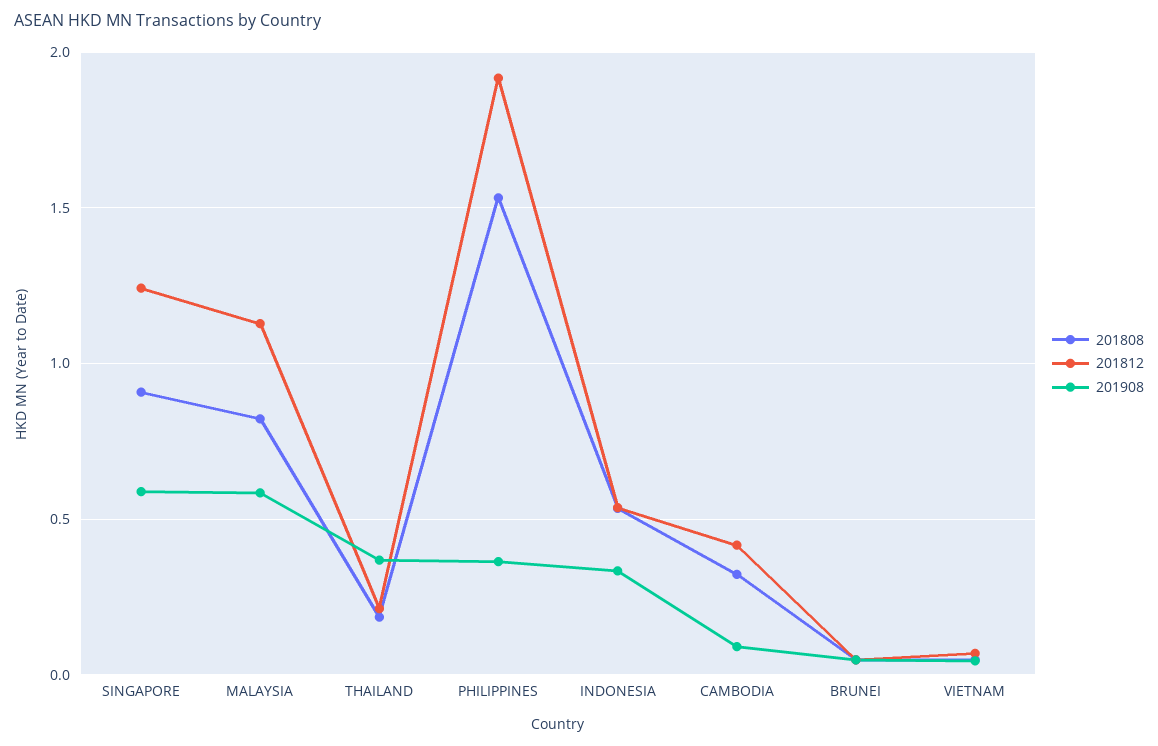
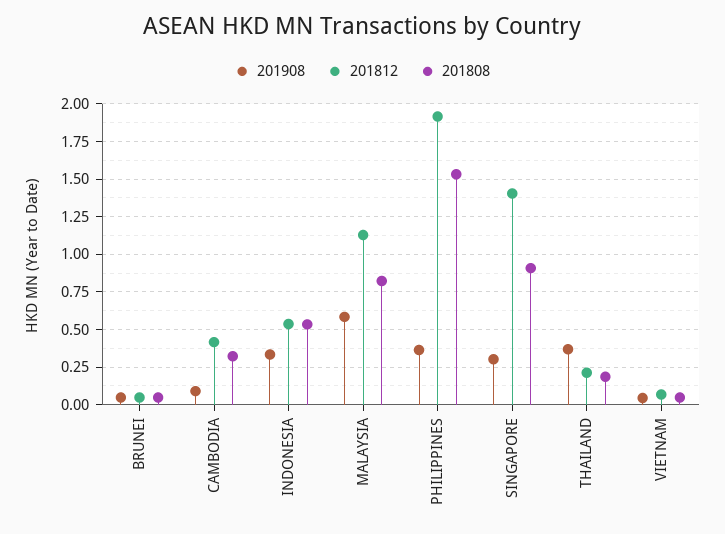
201812, SINGAPORE: 1.25 -> 1.4
201908, SINGAPORE: 0.6 -> 0.3

